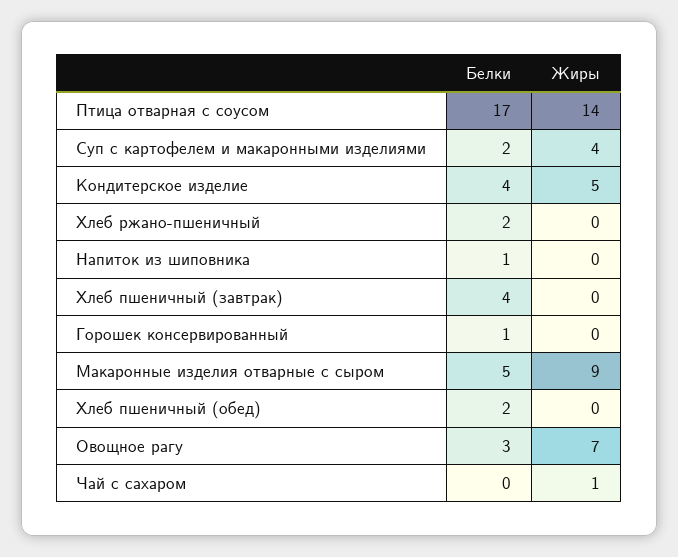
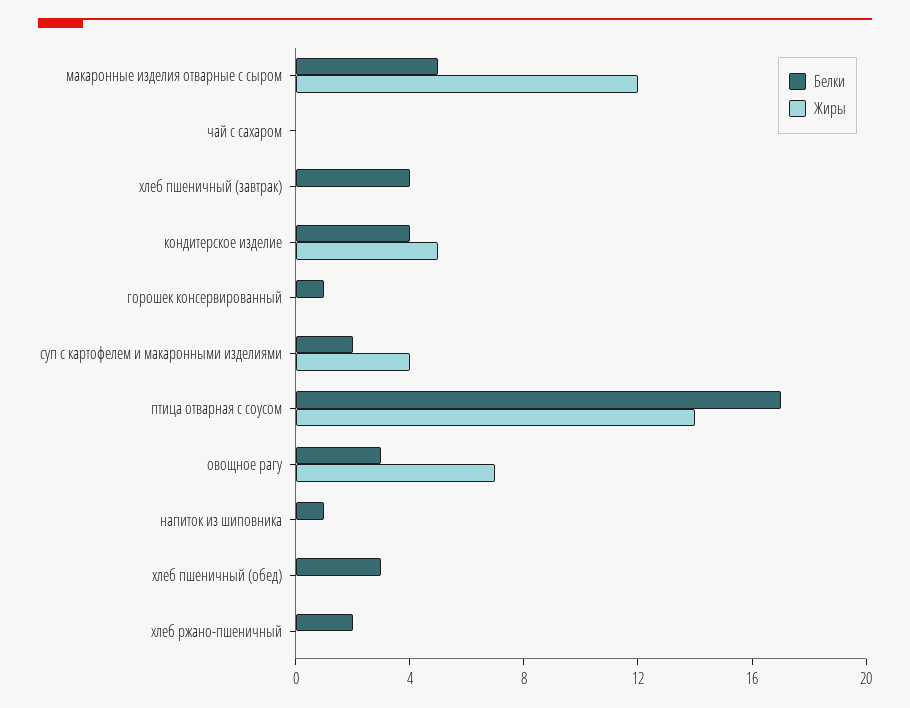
Жиры, Макаронные изделия отварные с сыром: 9 -> 12
Белки, Хлеб пшеничный (обед): 2 -> 3
Жиры, Чай с сахаром: 1 -> 0

